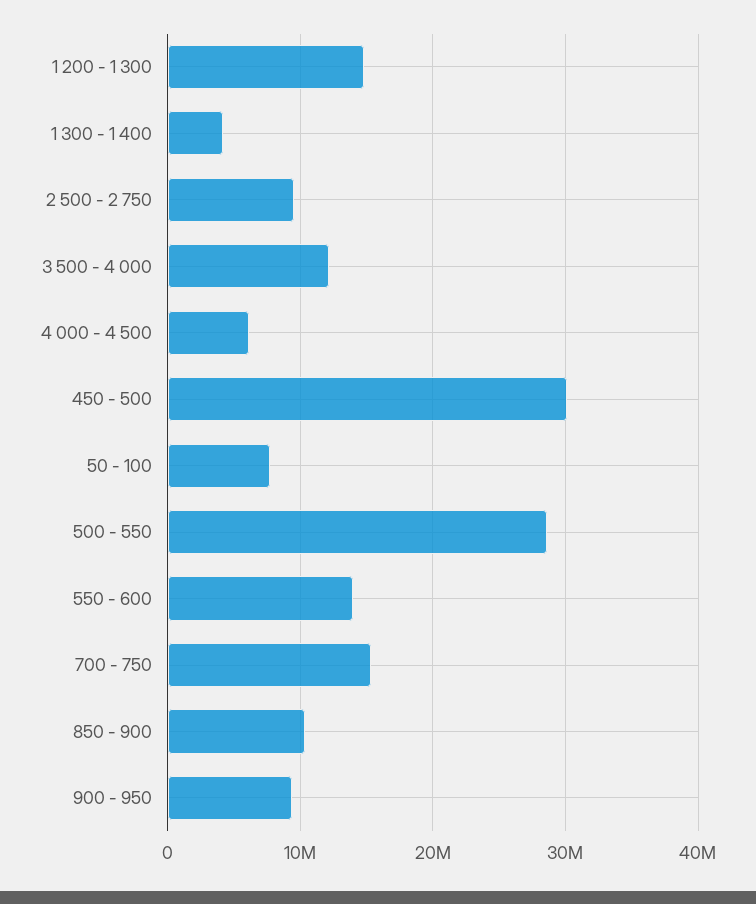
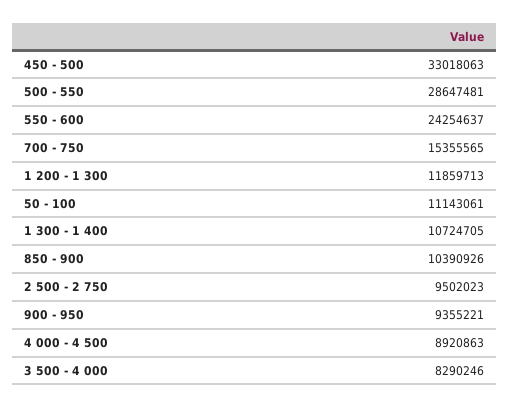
1 200 - 1 300: 15000000 -> 11859713
1 300 - 1 400: 4000000 -> 10724705
3 500 - 4 000: 12000000 -> 8290246
4 000 - 4 500: 6000000 -> 8920863
450 - 500: 30000000 -> 33018063
50 - 100: 8000000 -> 11143061
550 - 600: 14000000 -> 24254637

